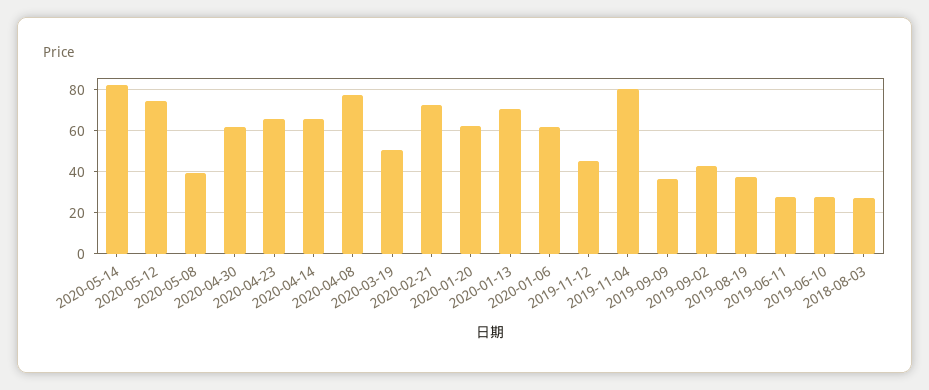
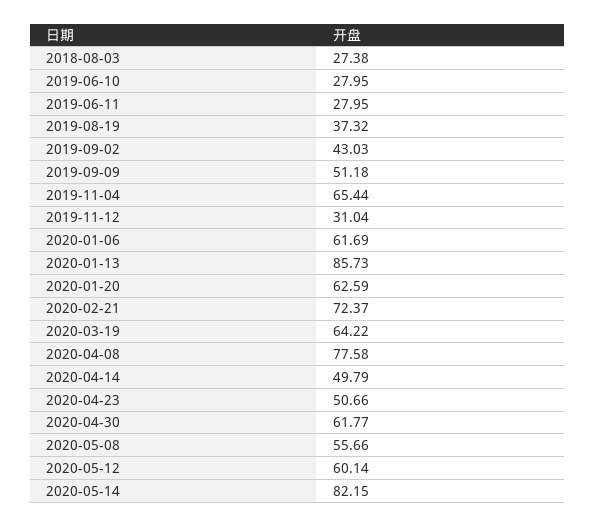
2020-05-12: 75 -> 60.14
2020-05-08: 40 -> 55.66
2020-04-23: 65 -> 50.66
2020-04-14: 65 -> 49.79
2020-03-19: 50 -> 64.22
2020-01-13: 70 -> 85.73
2019-11-12: 45 -> 31.04
2019-11-04: 80 -> 65.44
2019-09-09: 35 -> 51.18

